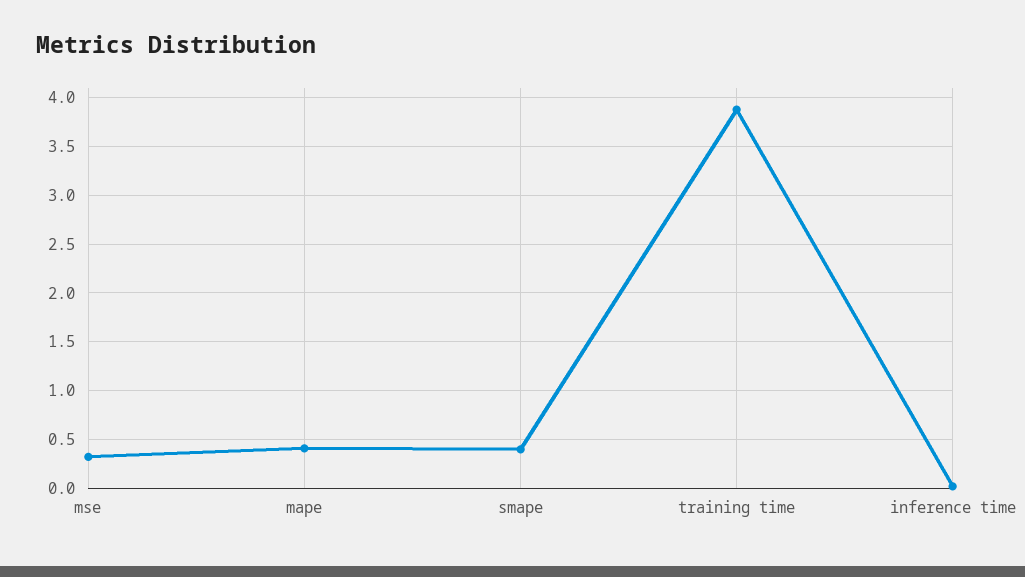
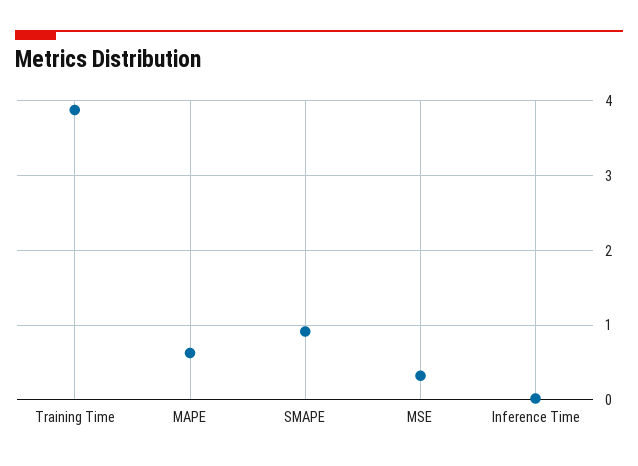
mape: 0.4 -> 0.6
smape: 0.4 -> 0.9

